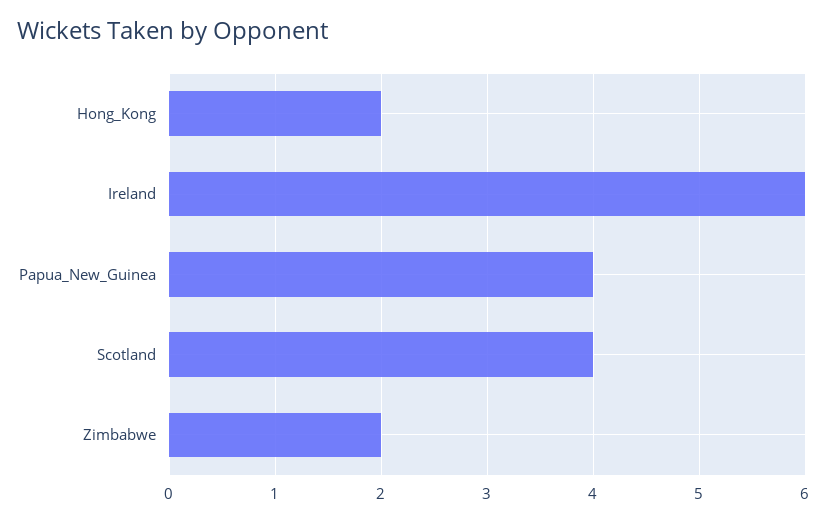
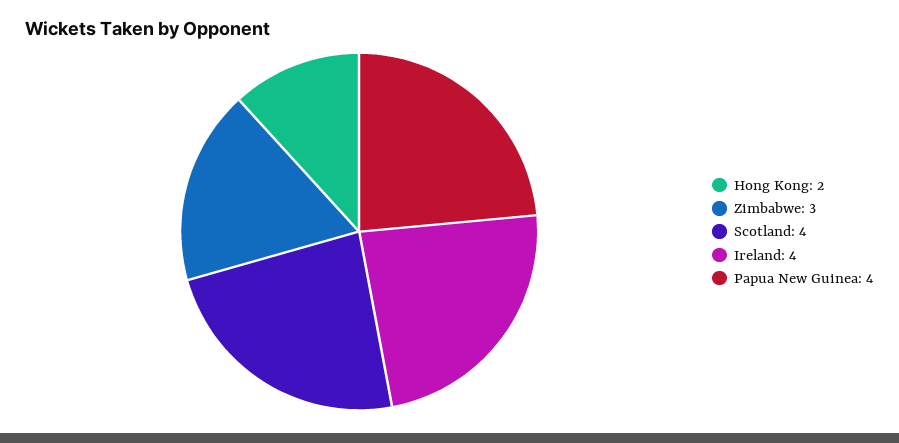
Ireland: 6 -> 4
Zimbabwe: 2 -> 3

